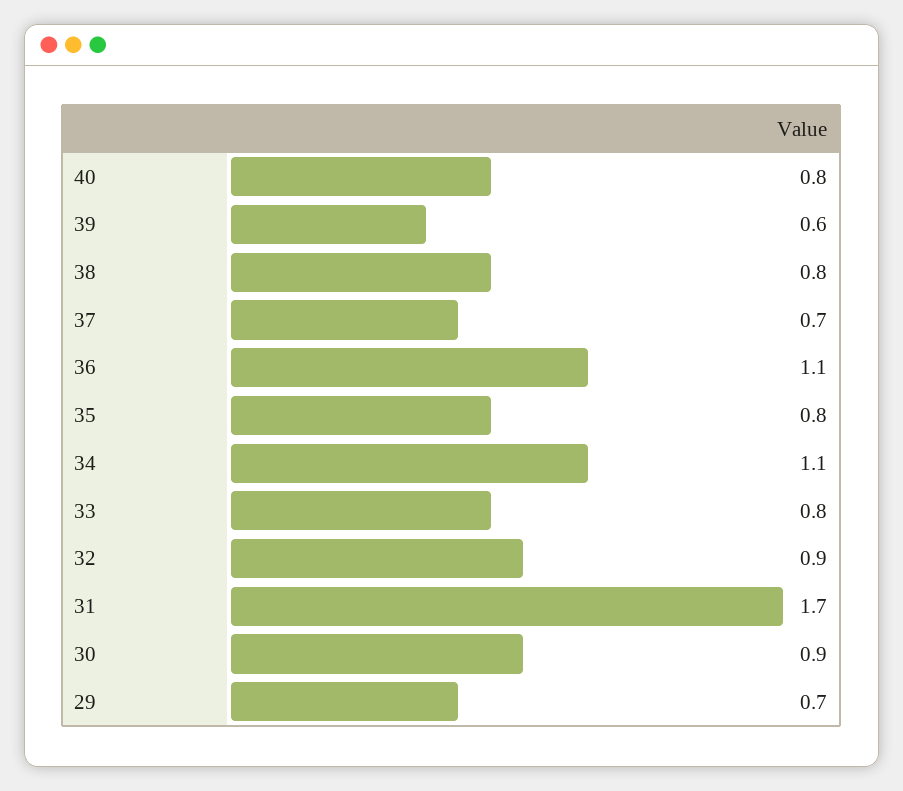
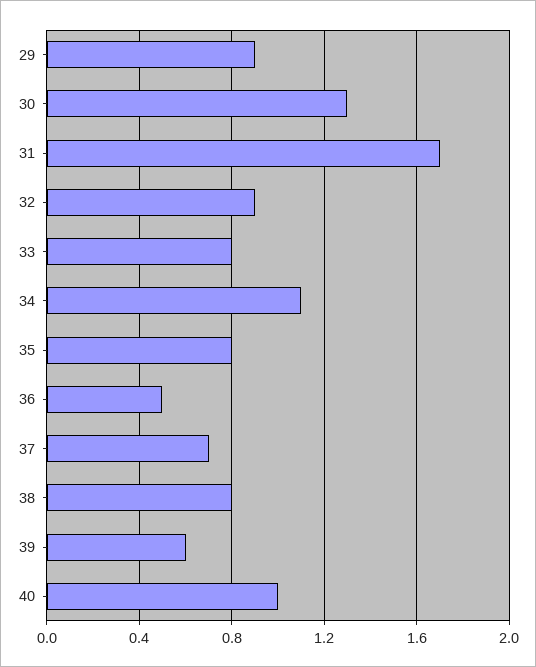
40: 0.8 -> 1
36: 1.1 -> 0.5
30: 0.9 -> 1.3
29: 0.7 -> 0.9

